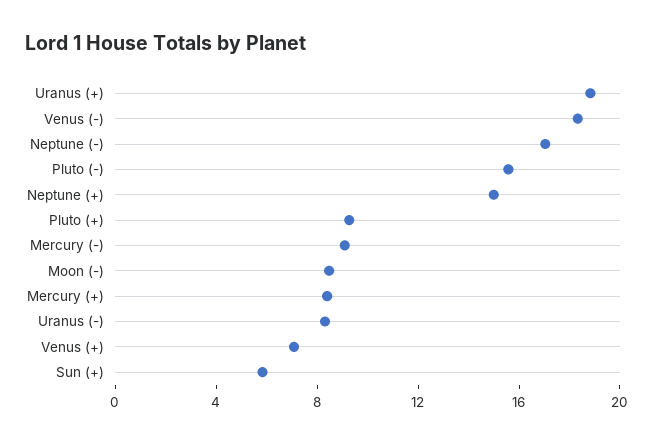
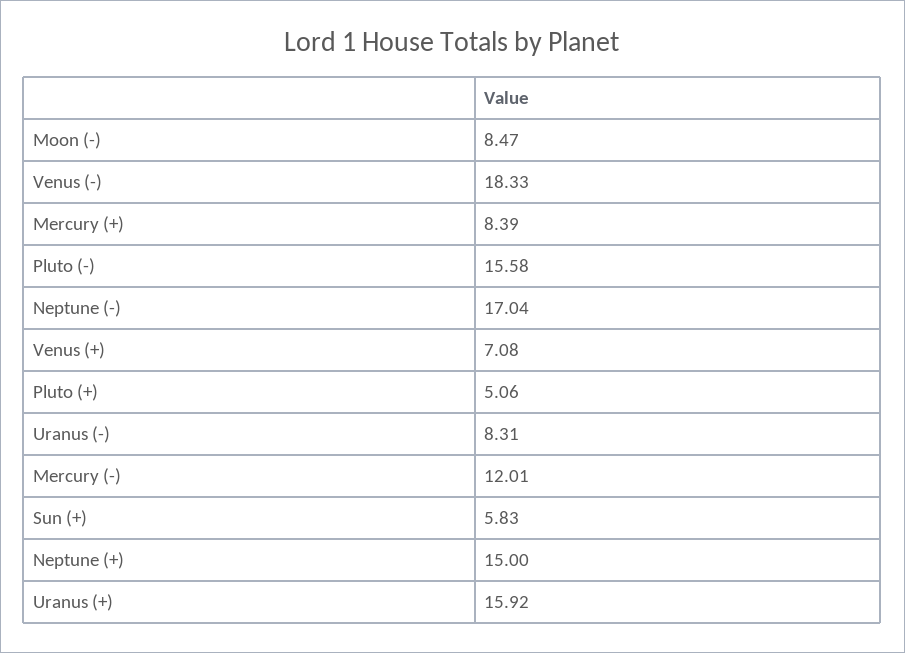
Uranus (+): 19 -> 15.92
Pluto (+): 9 -> 5.06
Mercury (-): 9 -> 12.01

